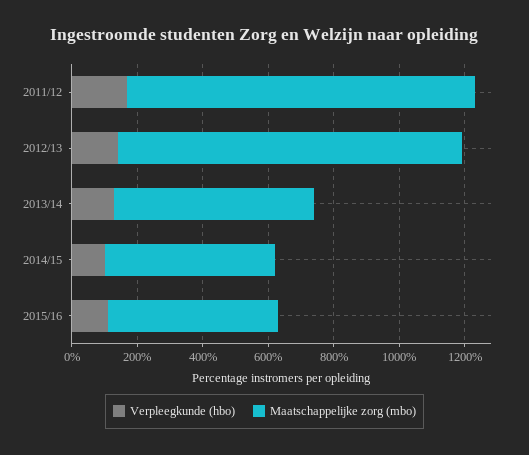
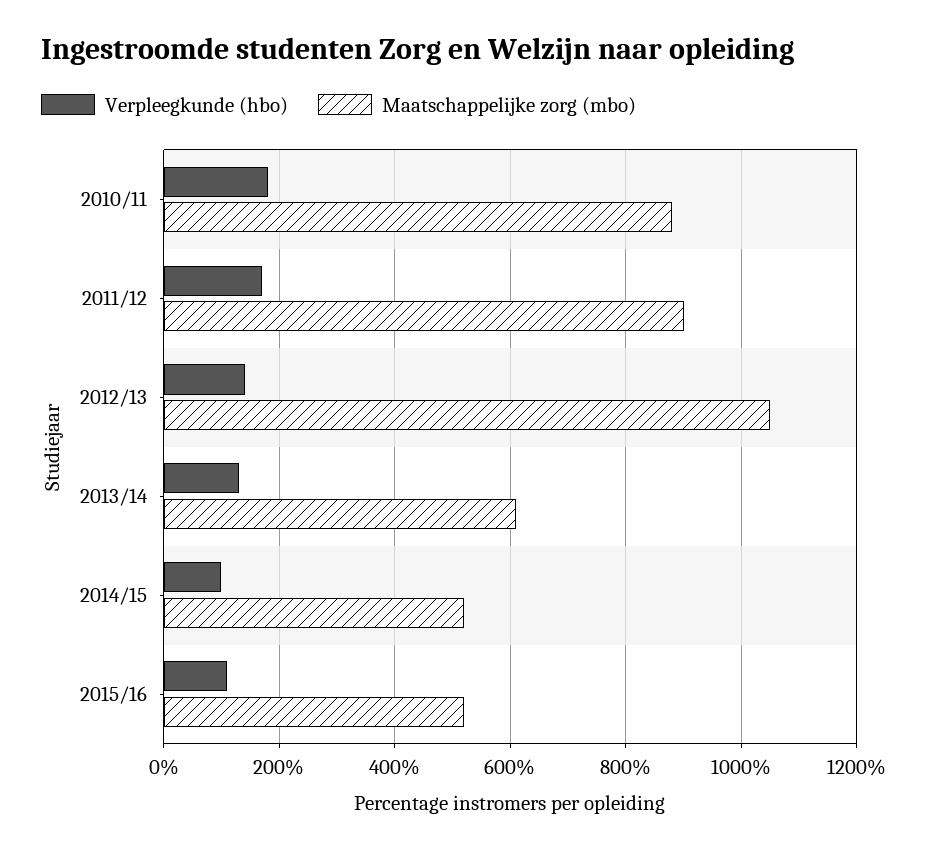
Maatschappelijke zorg (mbo), 2011/12: 1050 -> 900
Verpleegkunde (hbo), 2010/11: none -> 180
Maatschappelijke zorg (mbo), 2010/11: none -> 880

